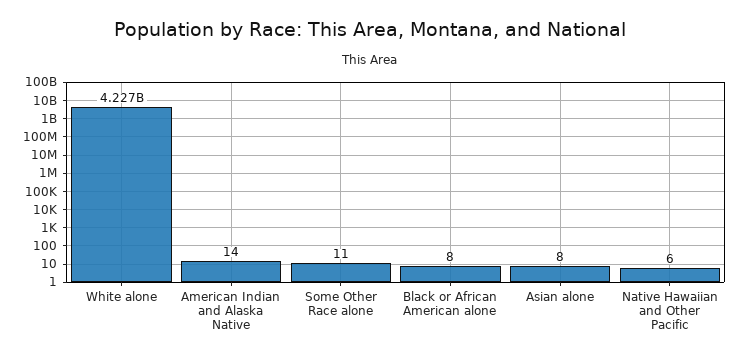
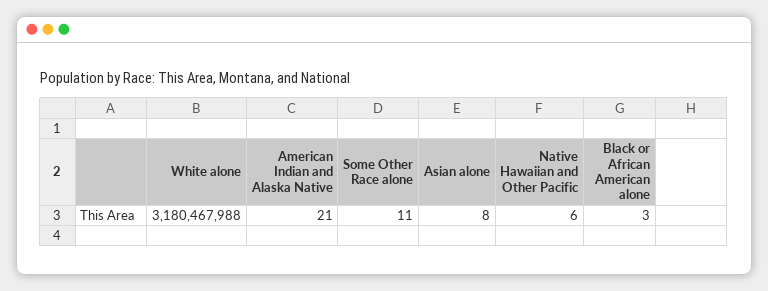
White alone: 4227000000 -> 3180467988
American Indian and Alaska Native: 14 -> 21
Black or African American alone: 8 -> 3

